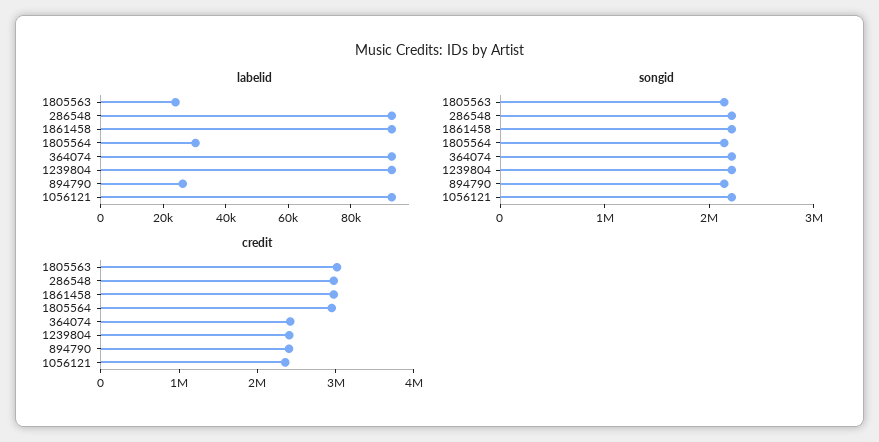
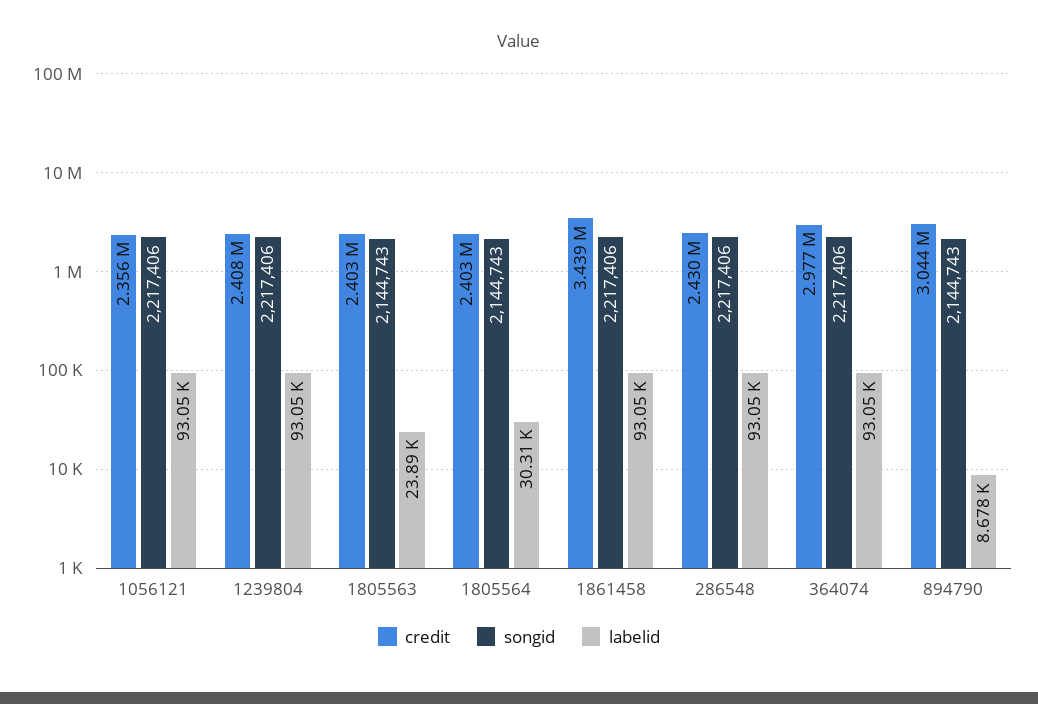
labelid, 894790: 25000 -> 8678
credit, 1805563: 3000000 -> 2403000
credit, 286548: 3000000 -> 2430000
credit, 1861458: 3000000 -> 3439000
credit, 1805564: 3000000 -> 2403000
credit, 364074: 2400000 -> 2977000
credit, 894790: 2400000 -> 3044000

